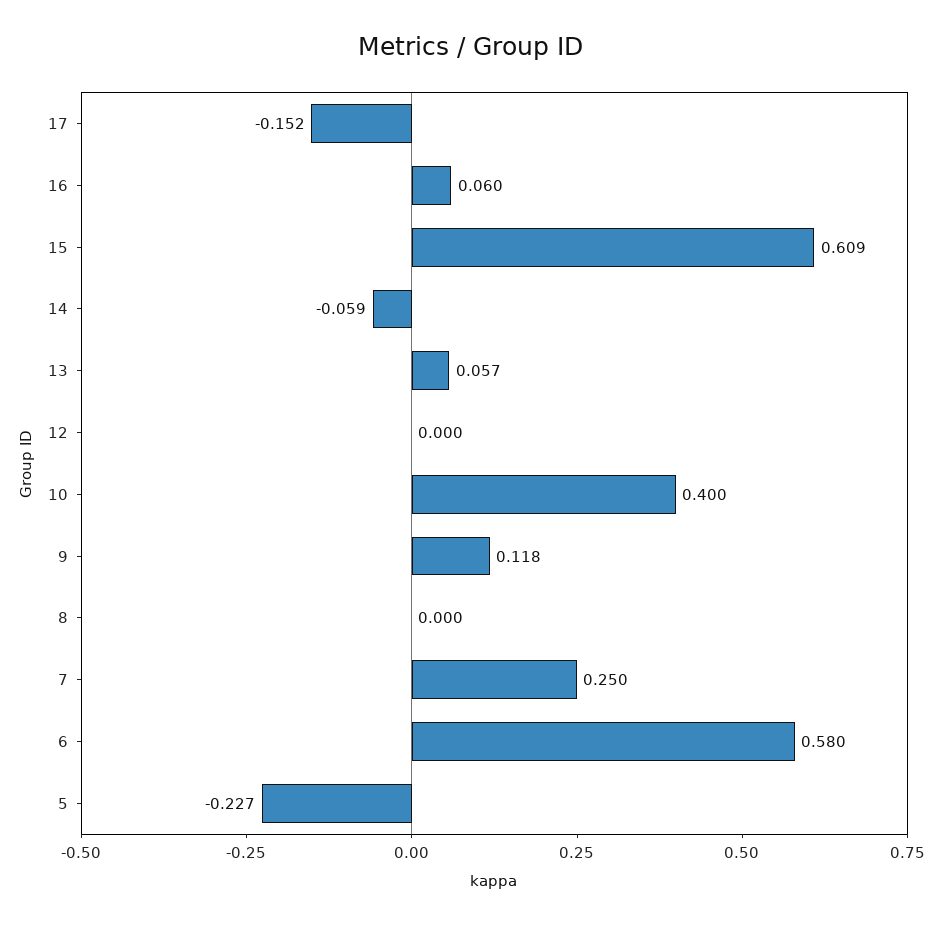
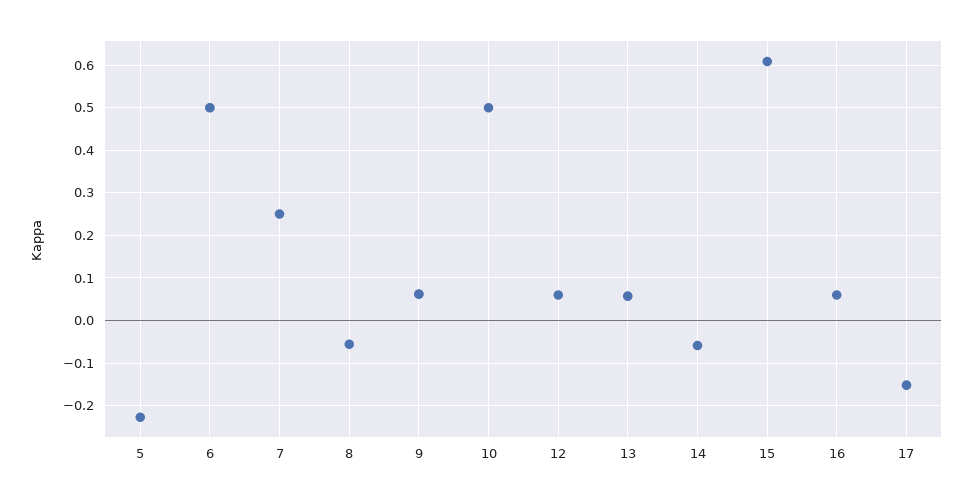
12: 0 -> 0.06
10: 0.4 -> 0.5
9: 0.118 -> 0.06
8: 0 -> -0.06
6: 0.58 -> 0.5

